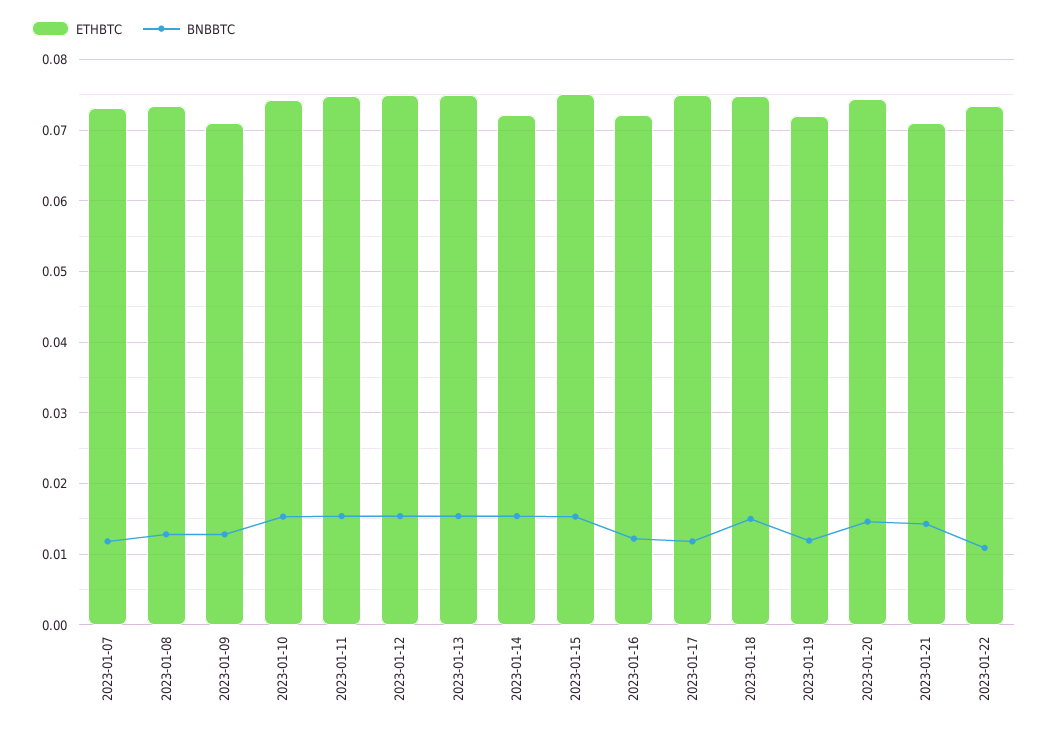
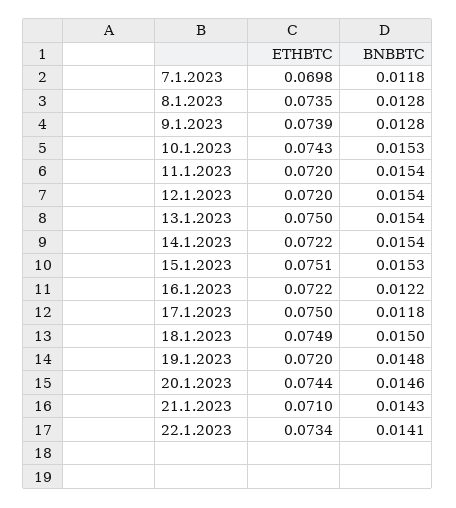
ETHBTC, 2023-01-07: 0.073 -> 0.0698
ETHBTC, 2023-01-09: 0.071 -> 0.0739
ETHBTC, 2023-01-11: 0.075 -> 0.072
ETHBTC, 2023-01-12: 0.075 -> 0.072
BNBBTC, 2023-01-19: 0.012 -> 0.0148
BNBBTC, 2023-01-22: 0.011 -> 0.0141

